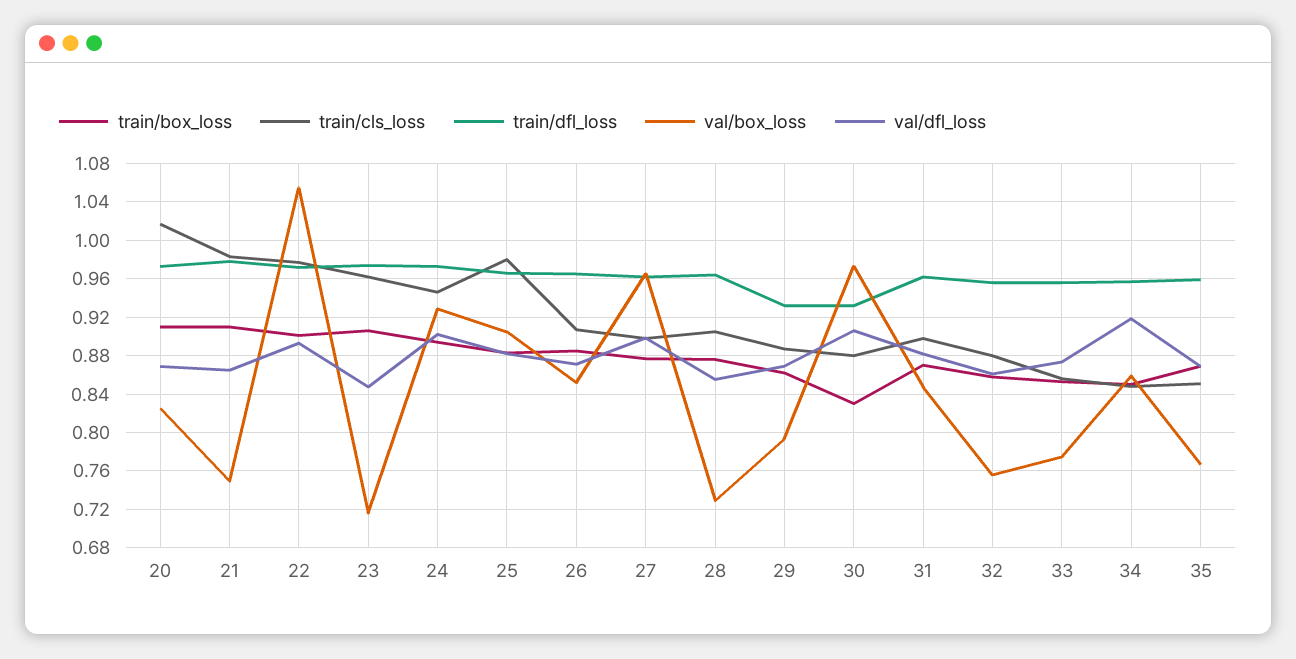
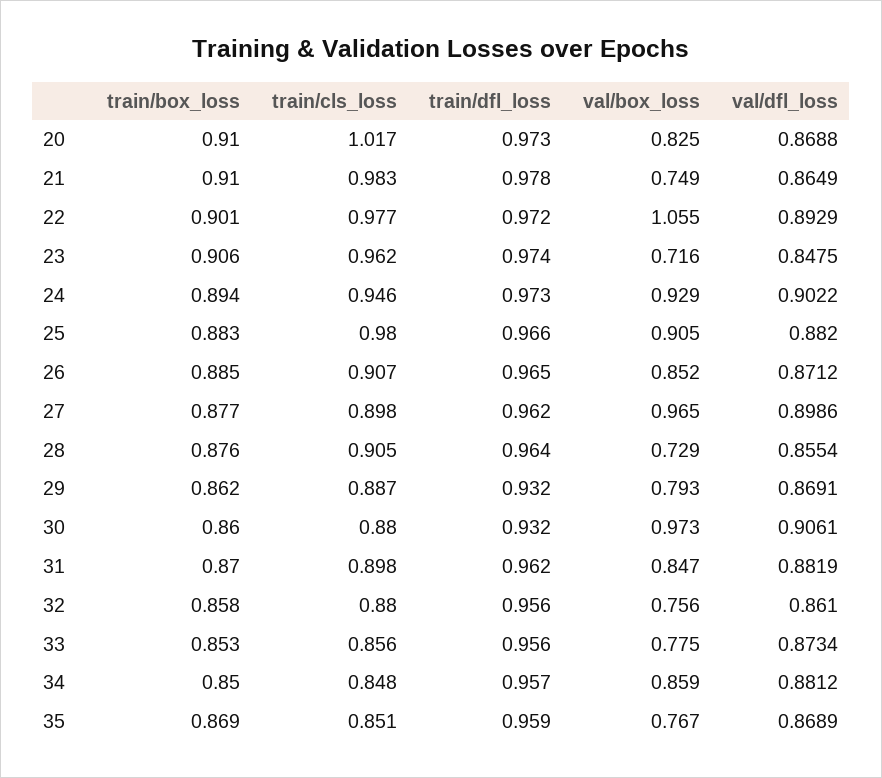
train/box_loss, 30: 0.83 -> 0.86
val/dfl_loss, 34: 0.92 -> 0.8812

